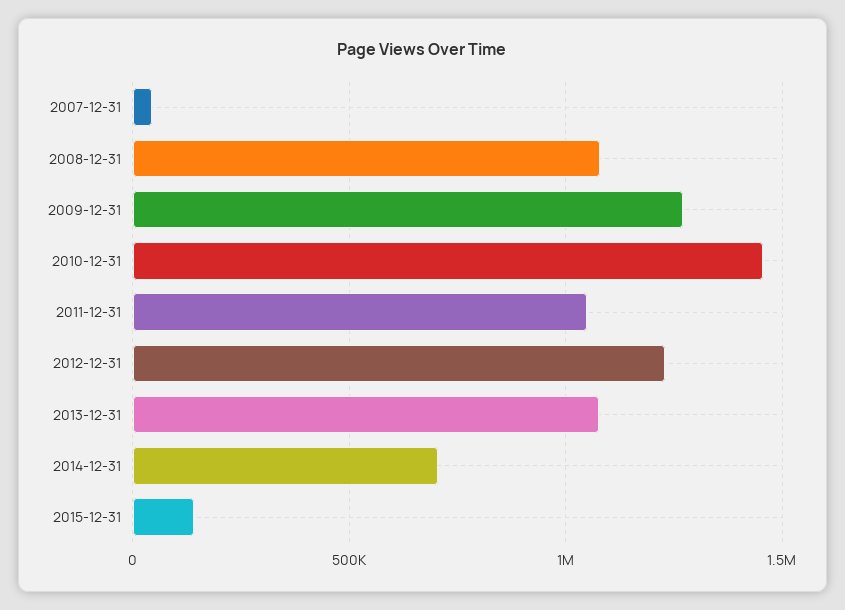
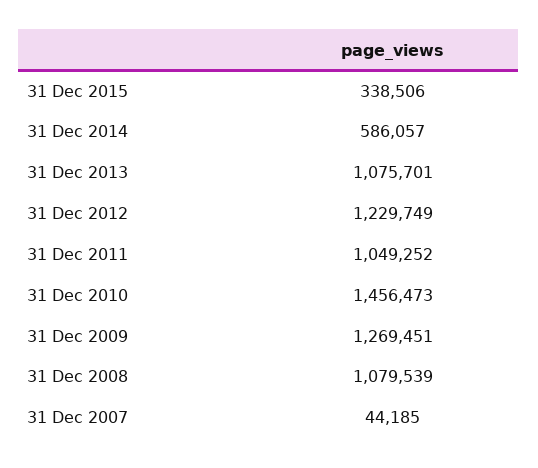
2014-12-31: 700000 -> 586057
2015-12-31: 150000 -> 338506

